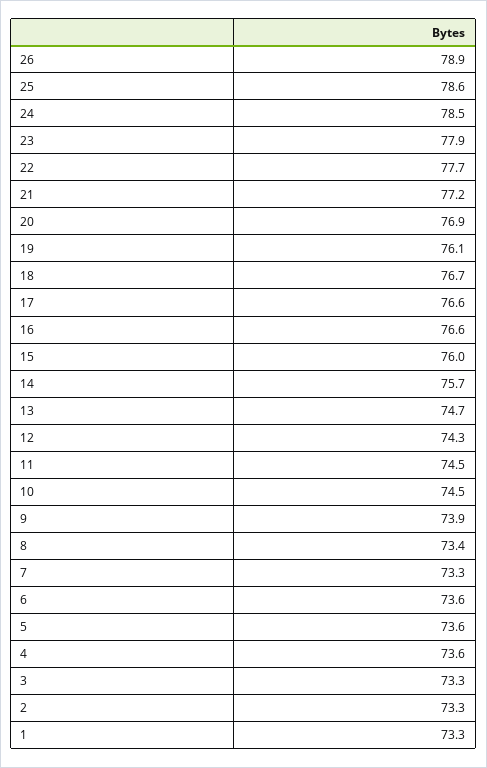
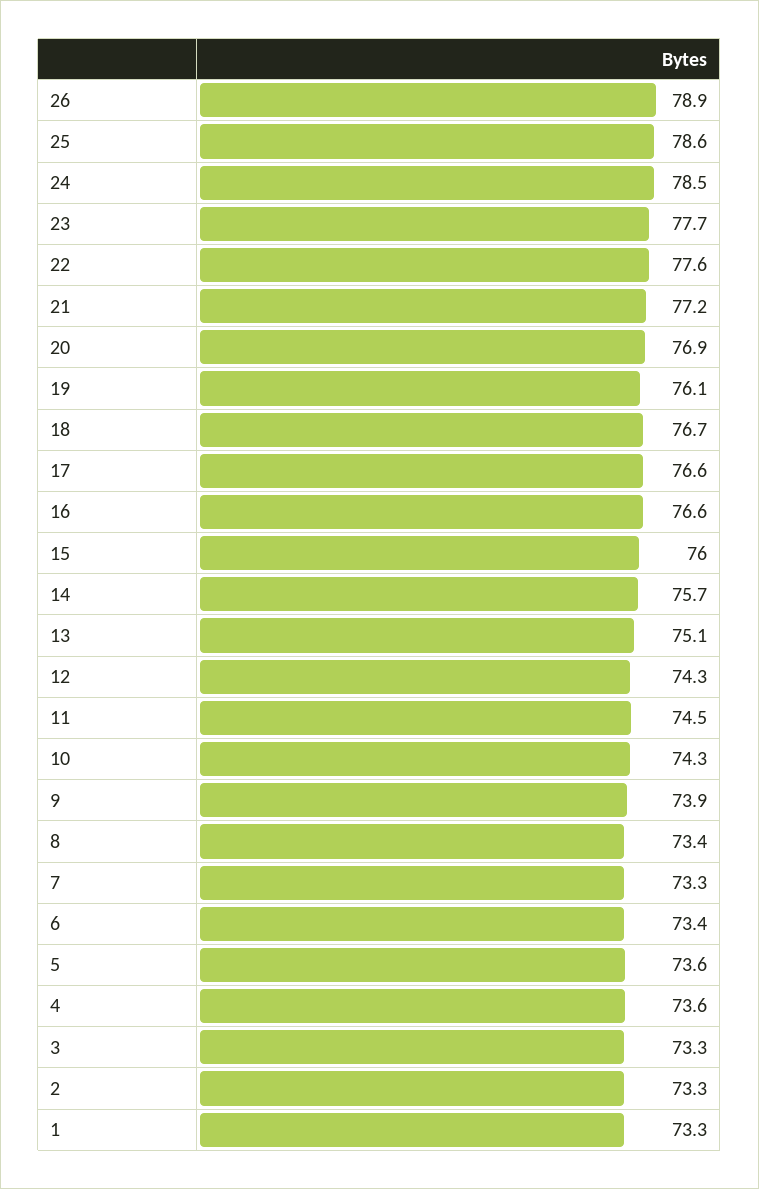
23: 77.9 -> 77.7
22: 77.7 -> 77.6
13: 74.7 -> 75.1
10: 74.5 -> 74.3
6: 73.6 -> 73.4

